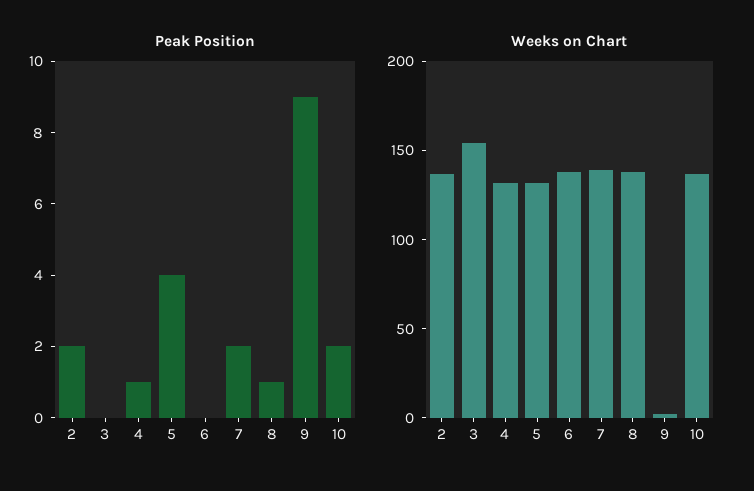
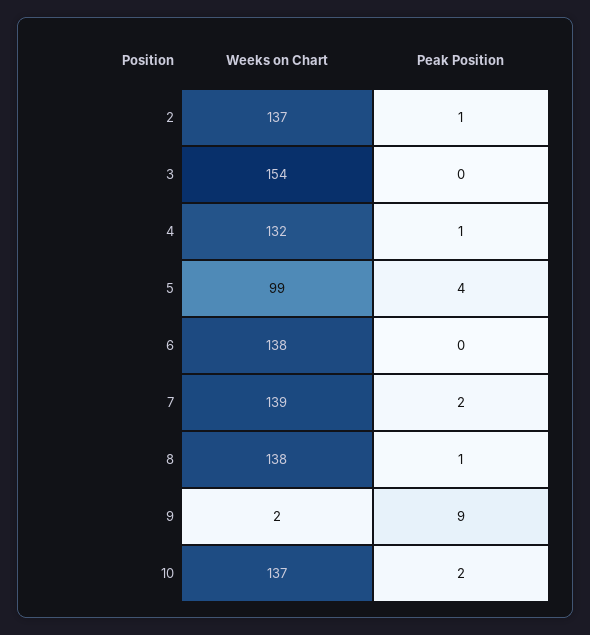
Peak Position, 2: 2 -> 1
Weeks on Chart, 5: 130 -> 99

